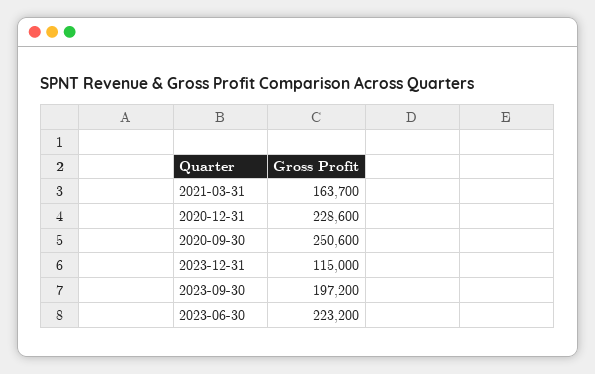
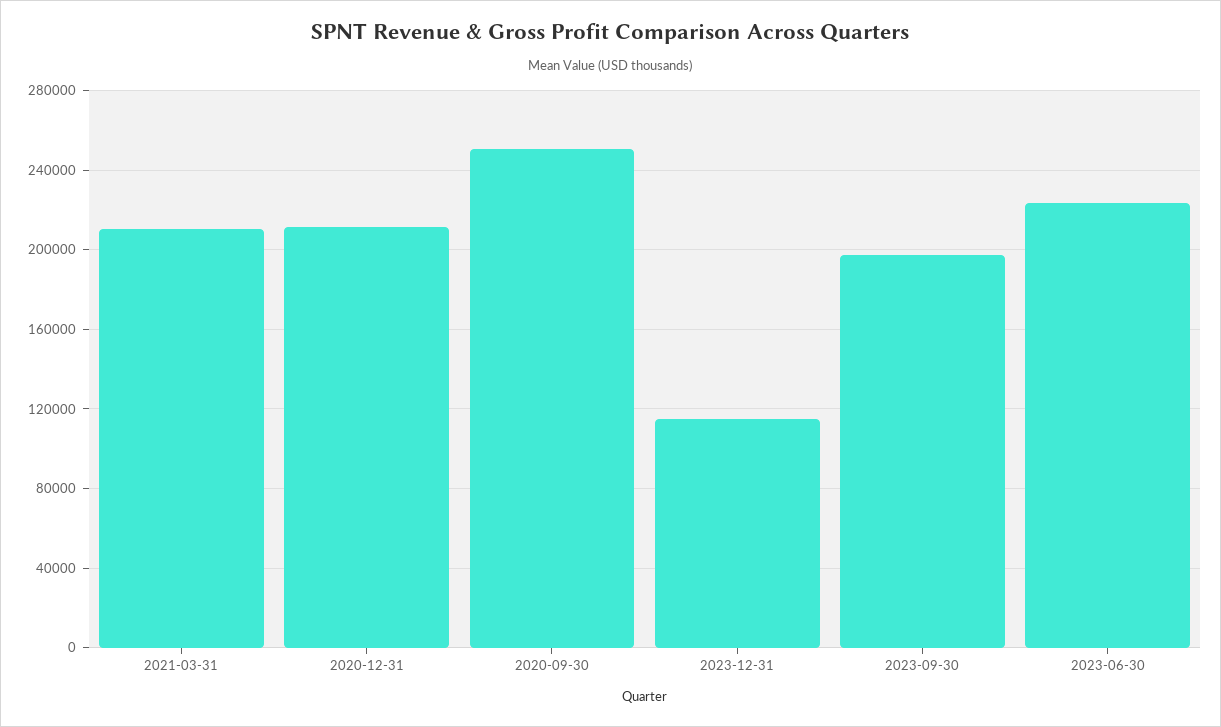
2021-03-31: 163700 -> 210000
2020-12-31: 228600 -> 210000

